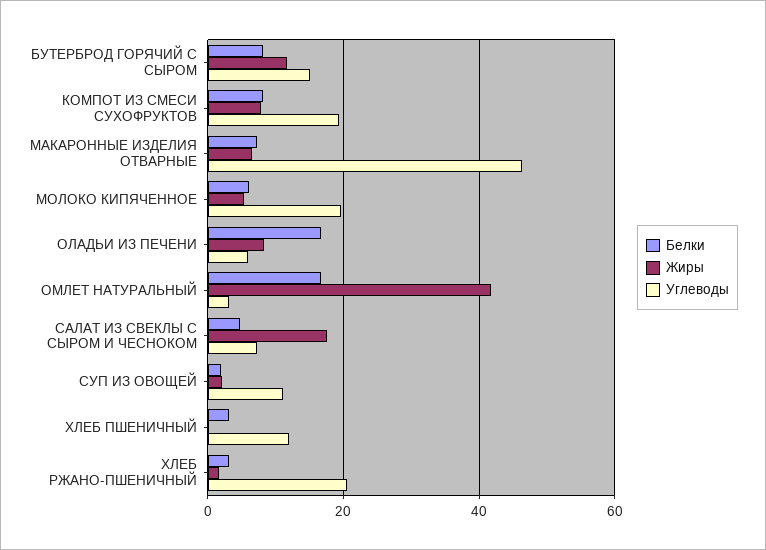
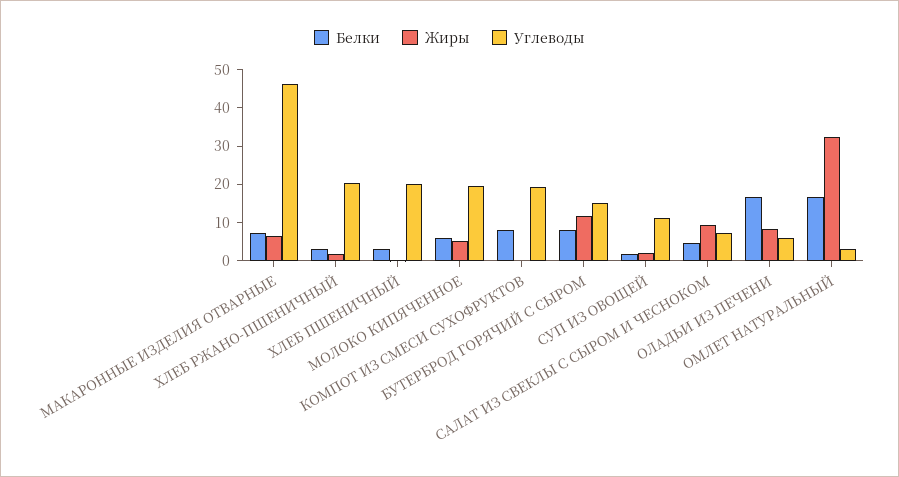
Жиры, КОМПОТ ИЗ СМЕСИ СУХОФРУКТОВ: 8 -> 0
Жиры, ОМЛЕТ НАТУРАЛЬНЫЙ: 42 -> 32.5
Жиры, САЛАТ ИЗ СВЕКЛЫ С СЫРОМ И ЧЕСНОКОМ: 18 -> 10
Углеводы, ХЛЕБ ПШЕНИЧНЫЙ: 12 -> 20

